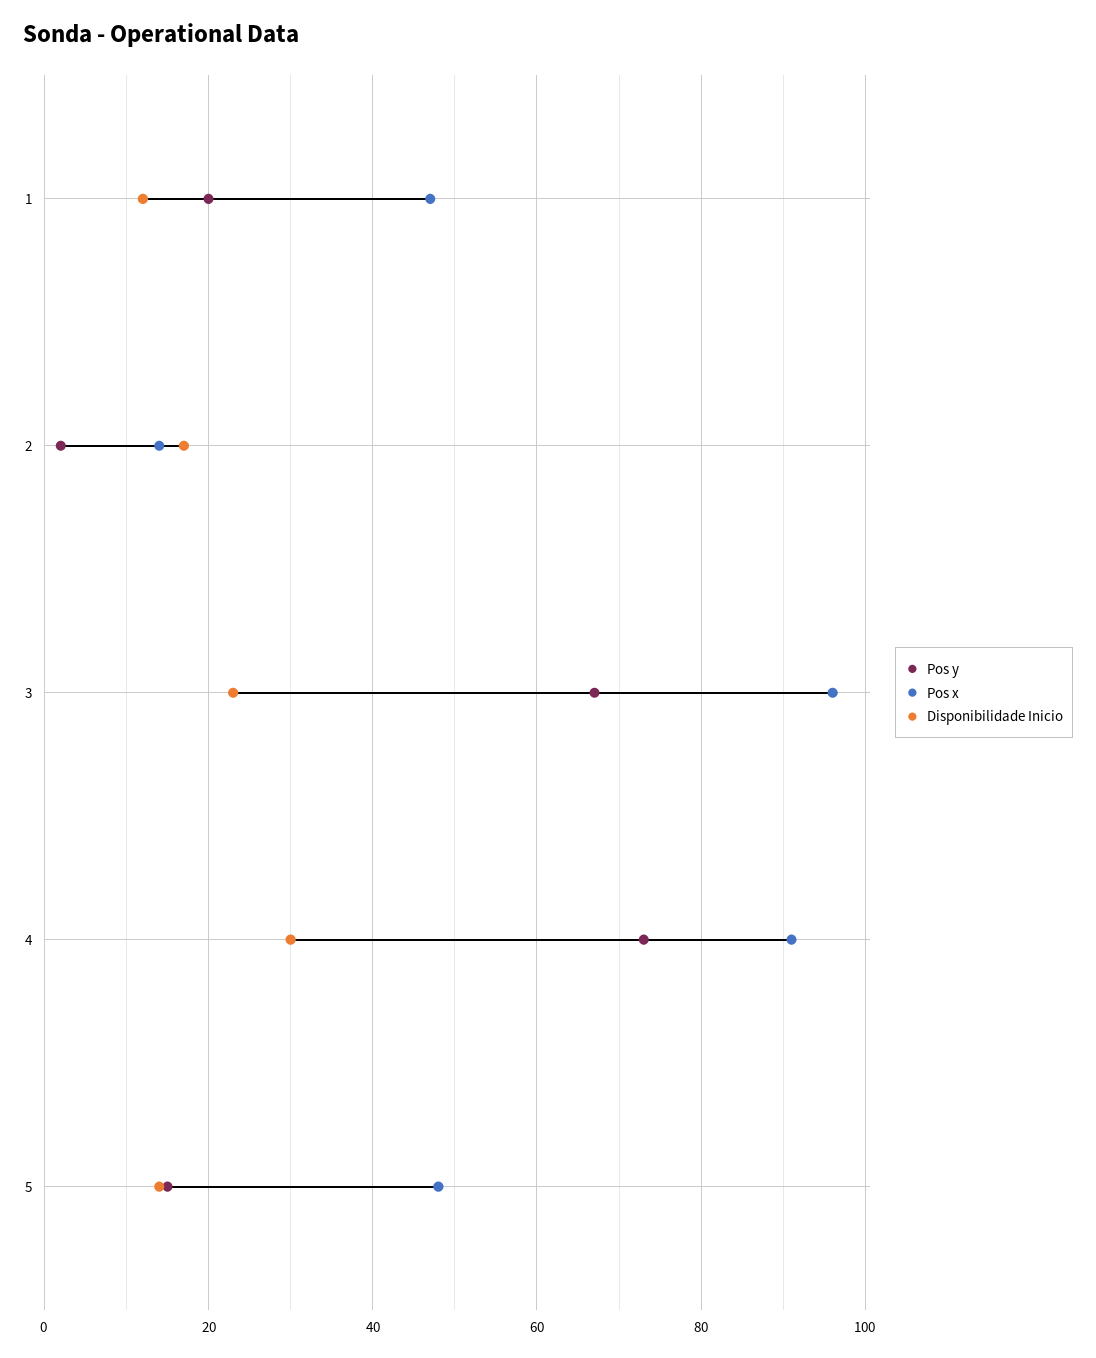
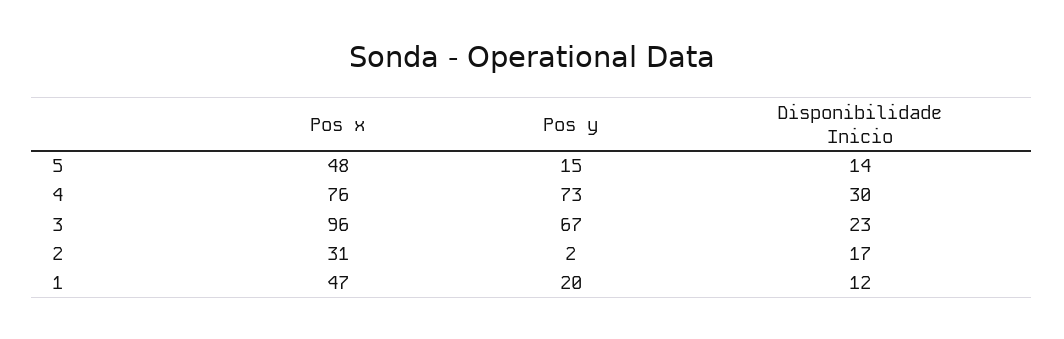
Pos x, 2: 15 -> 31
Pos x, 4: 90 -> 76

